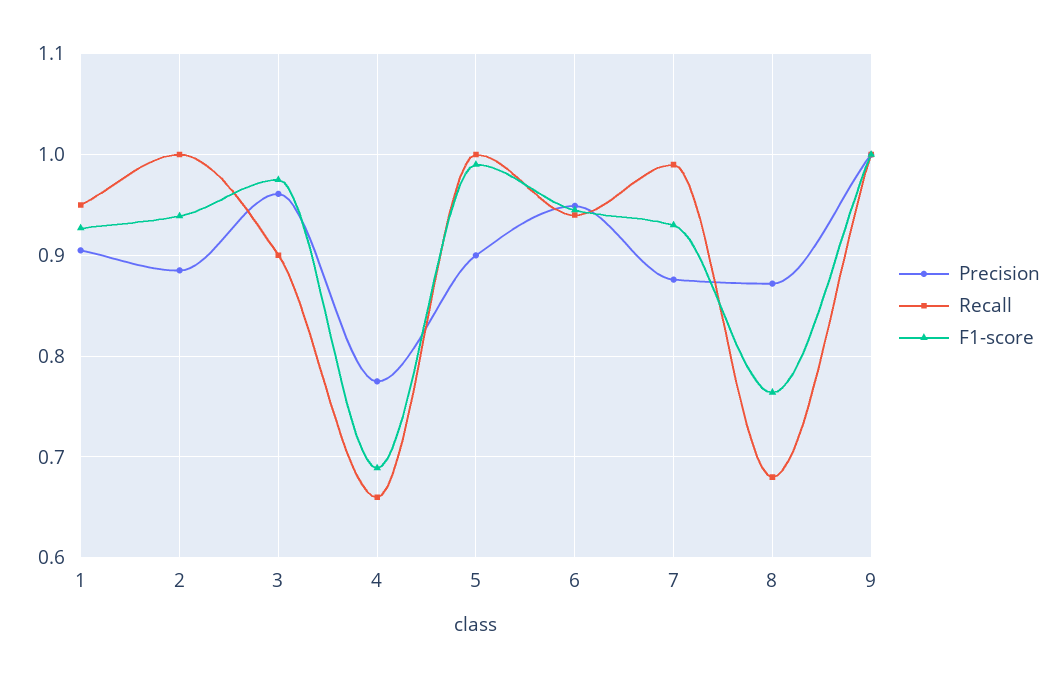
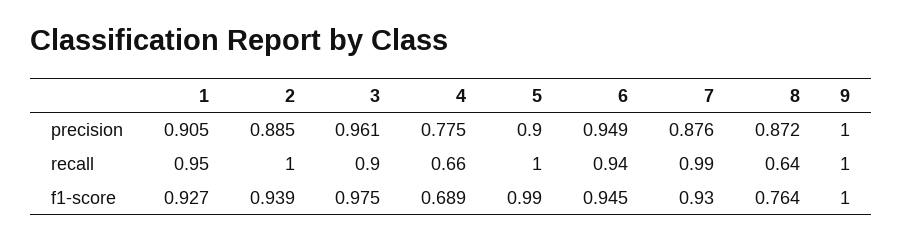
Recall, 8: 0.68 -> 0.64

